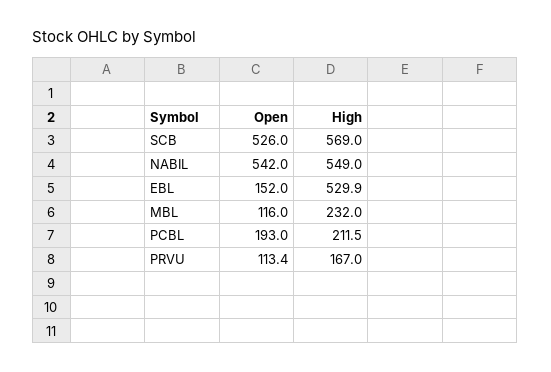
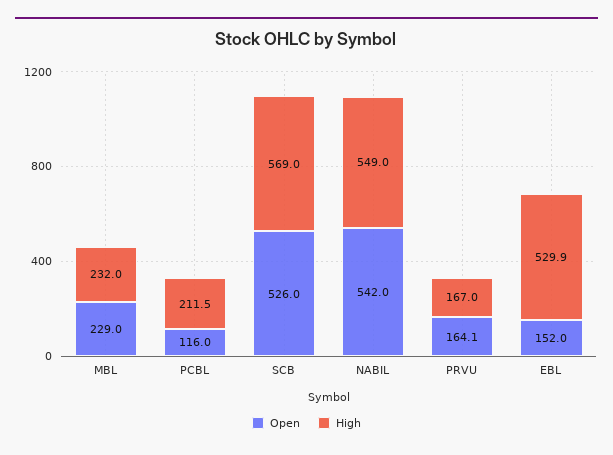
Open, MBL: 116 -> 229
Open, PCBL: 193 -> 116
Open, PRVU: 113.4 -> 164.1

